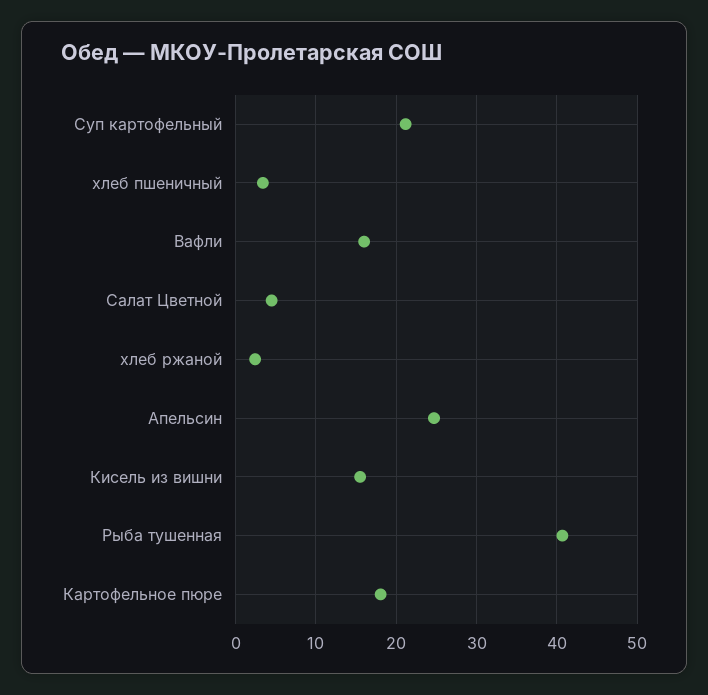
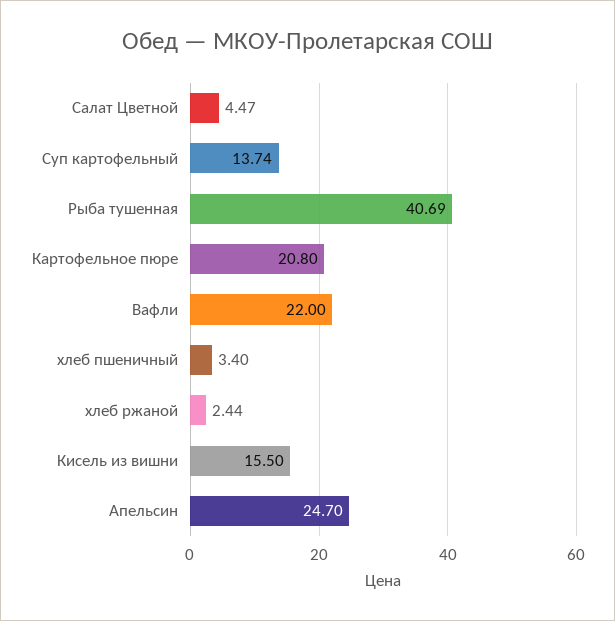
Суп картофельный: 21 -> 13.74
Вафли: 16 -> 22
Картофельное пюре: 18 -> 20.8

